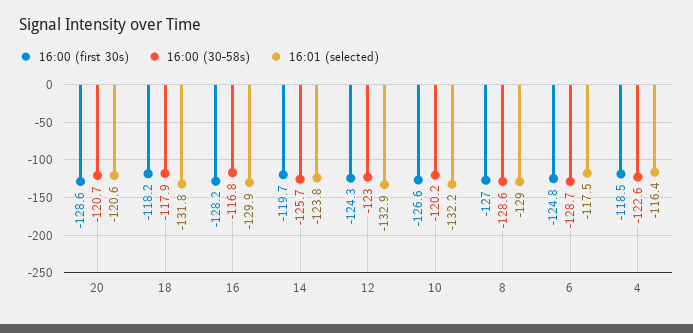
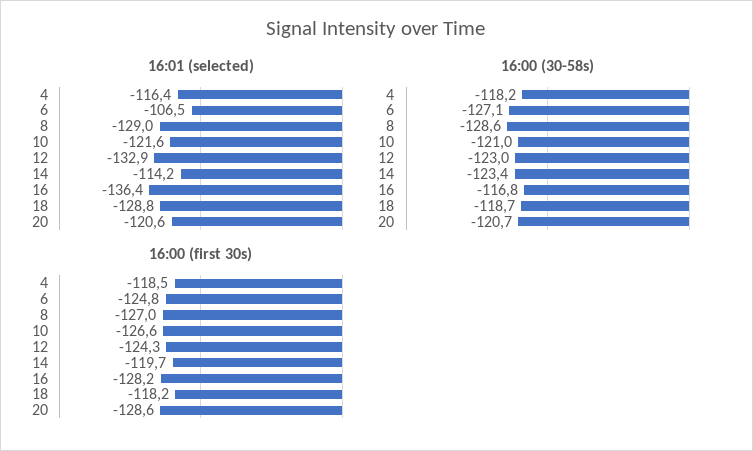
16:00 (30-58s), 18: -117.9 -> -118.7
16:01 (selected), 18: -131.8 -> -128.8
16:01 (selected), 16: -129.9 -> -136.4
16:00 (30-58s), 14: -125.7 -> -123.4
16:01 (selected), 14: -123.8 -> -114.2
16:00 (30-58s), 10: -120.2 -> -121
16:01 (selected), 10: -132.2 -> -121.6
16:00 (30-58s), 6: -128.7 -> -127.1
16:01 (selected), 6: -117.5 -> -106.5
16:00 (30-58s), 4: -122.6 -> -118.2

